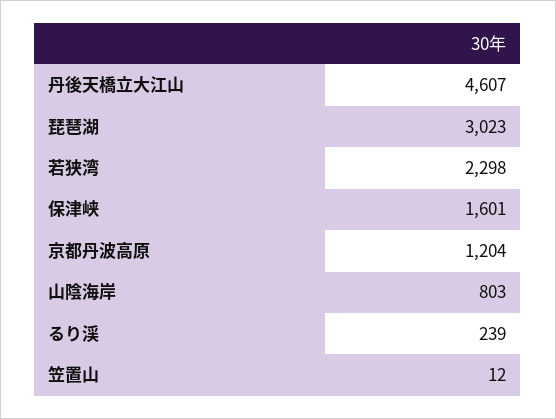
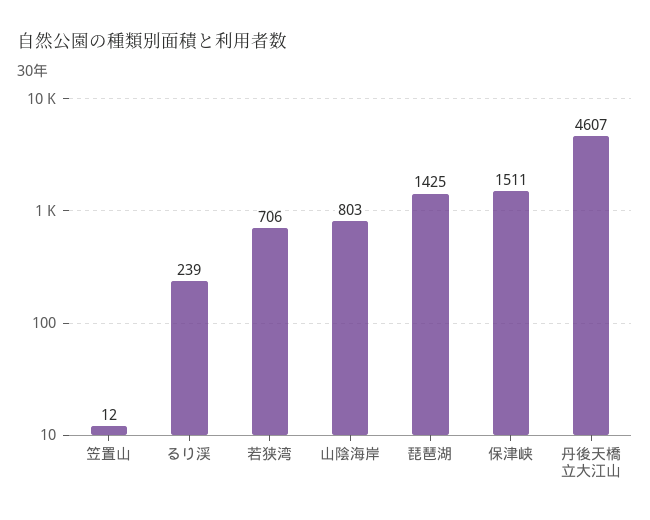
琵琶湖: 3023 -> 1425
若狭湾: 2298 -> 706
保津峡: 1601 -> 1511
京都丹波高原: 1204 -> none

